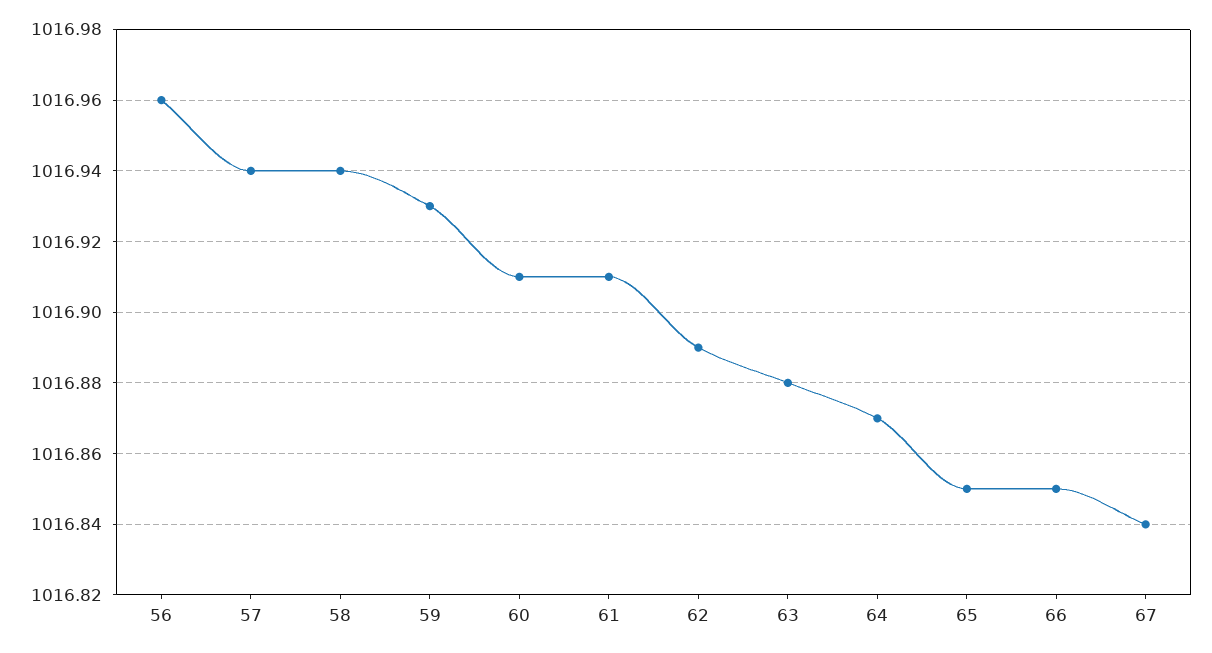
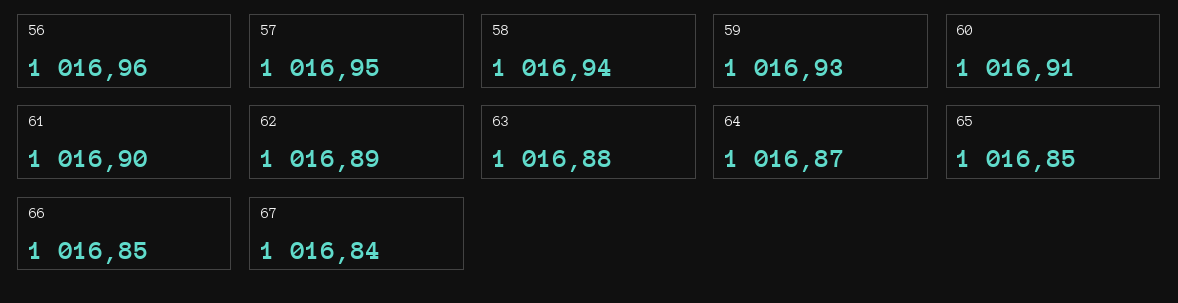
57: 1016.94 -> 1016.95
61: 1016.91 -> 1016.9

